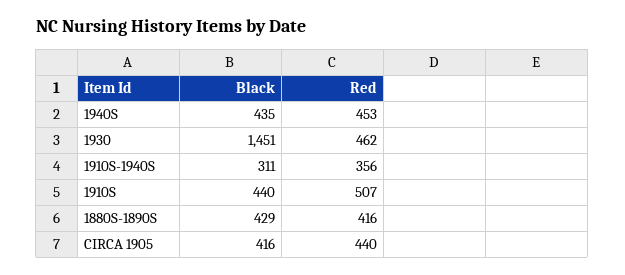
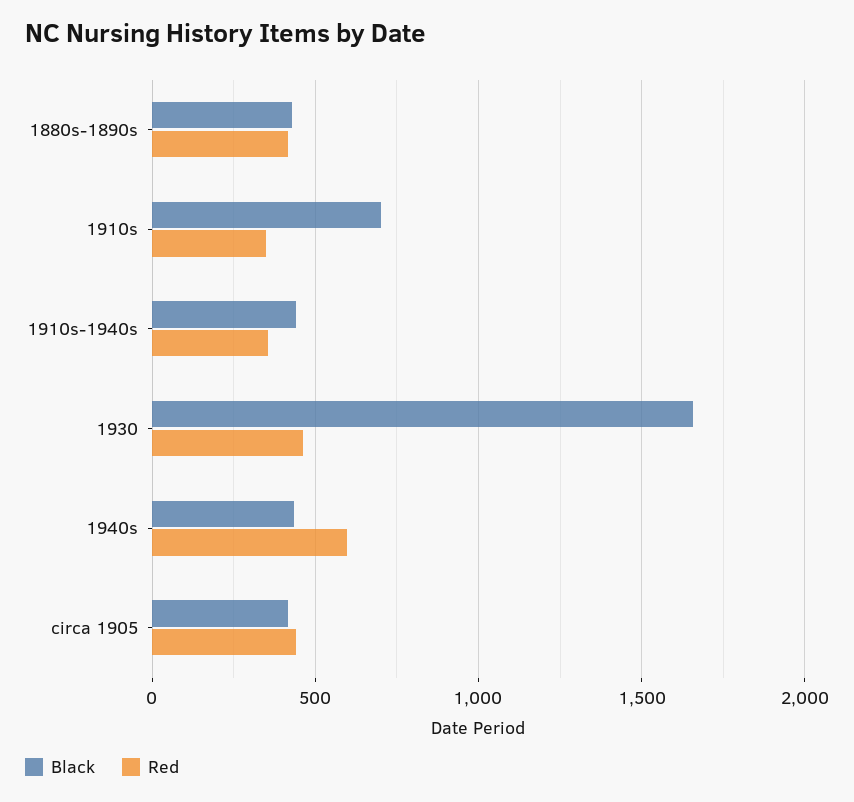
Red, 1940S: 453 -> 600
Black, 1930: 1451 -> 1650
Black, 1910S-1940S: 311 -> 450
Black, 1910S: 440 -> 700
Red, 1910S: 507 -> 350

